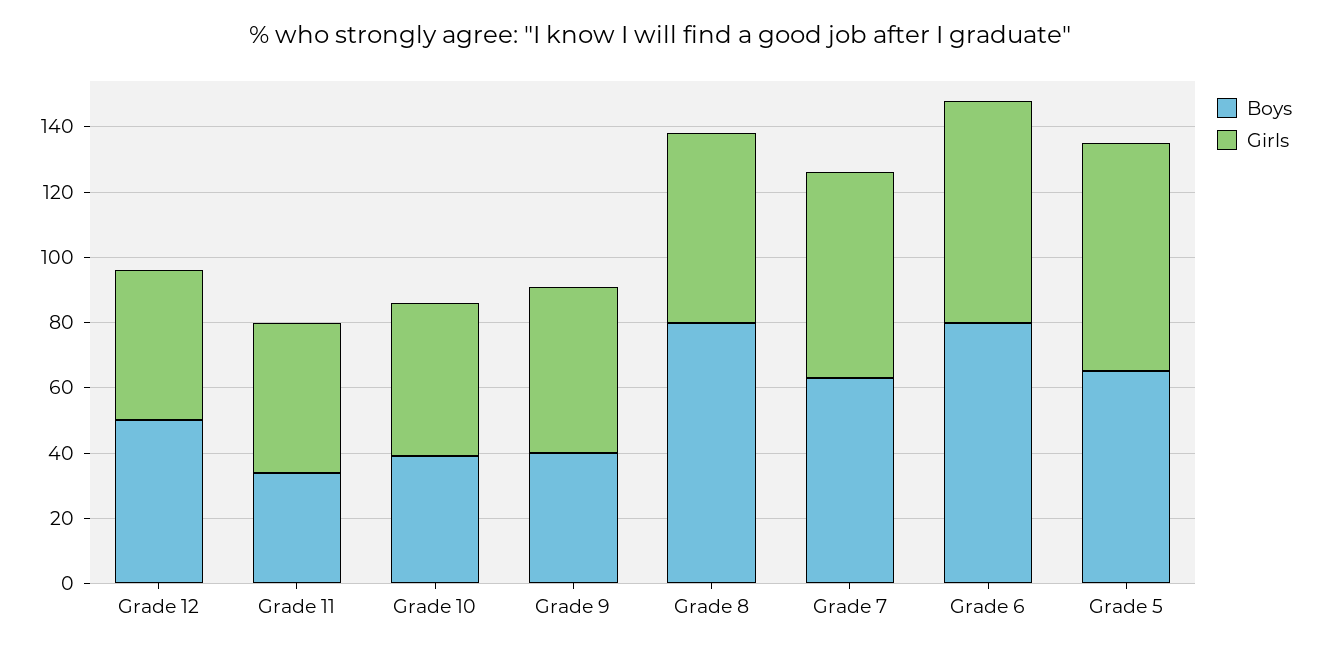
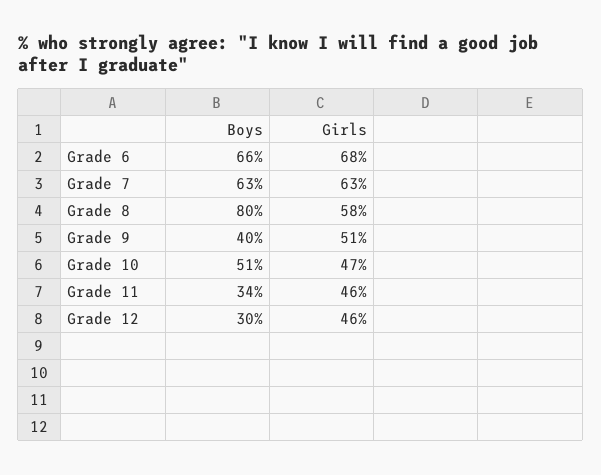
Boys, Grade 12: 50 -> 30
Boys, Grade 10: 40 -> 51
Boys, Grade 6: 80 -> 66
Boys, Grade 5: 65 -> none
Girls, Grade 5: 70 -> none

